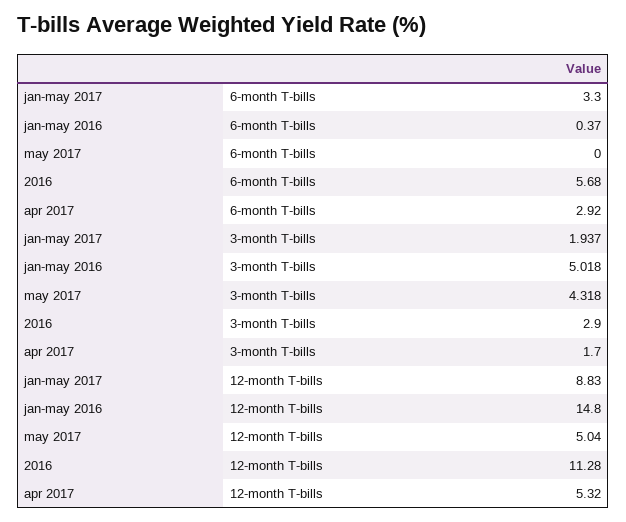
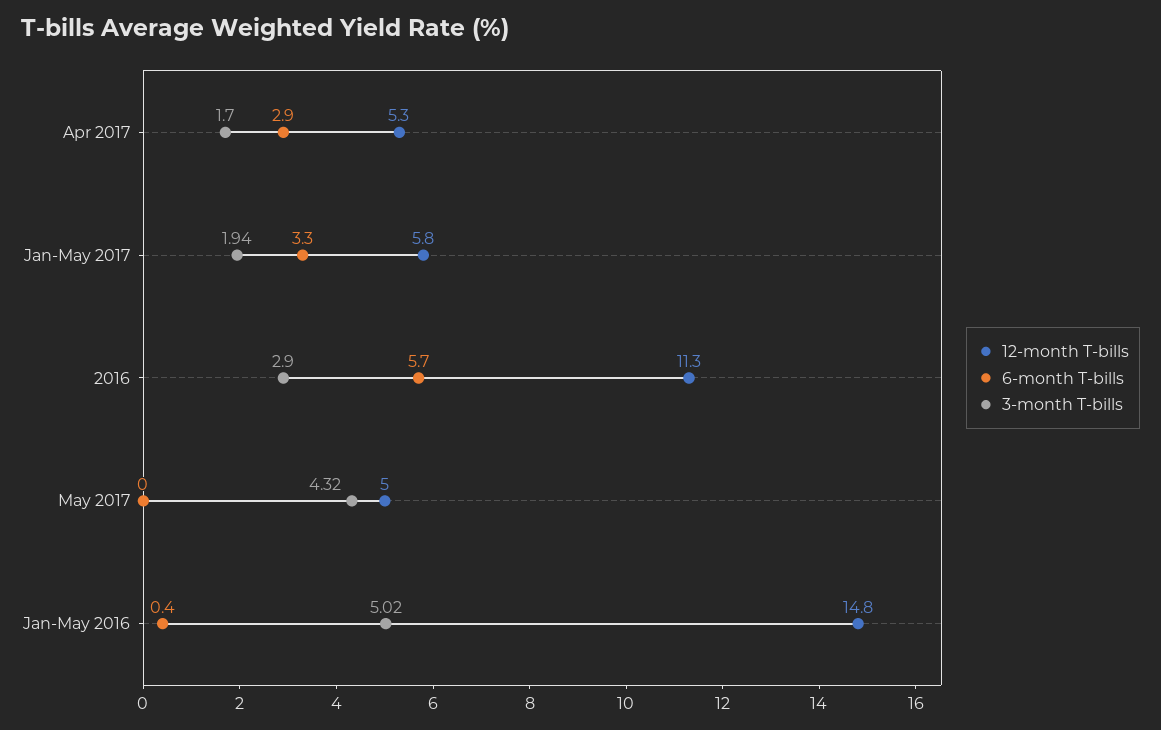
12-month T-bills, jan-may 2017: 8.83 -> 5.8

